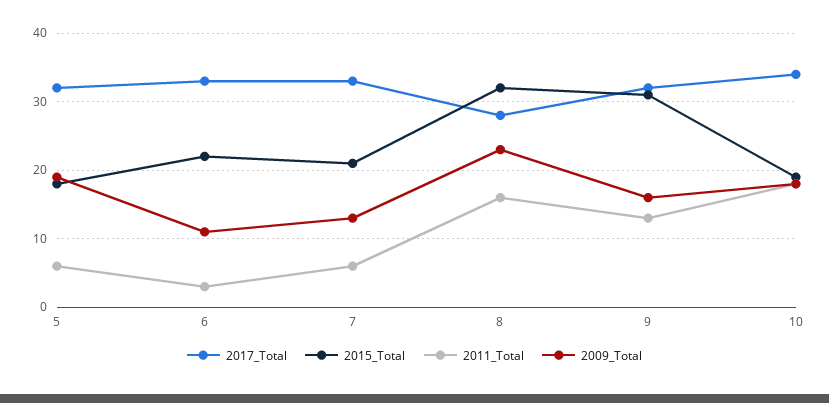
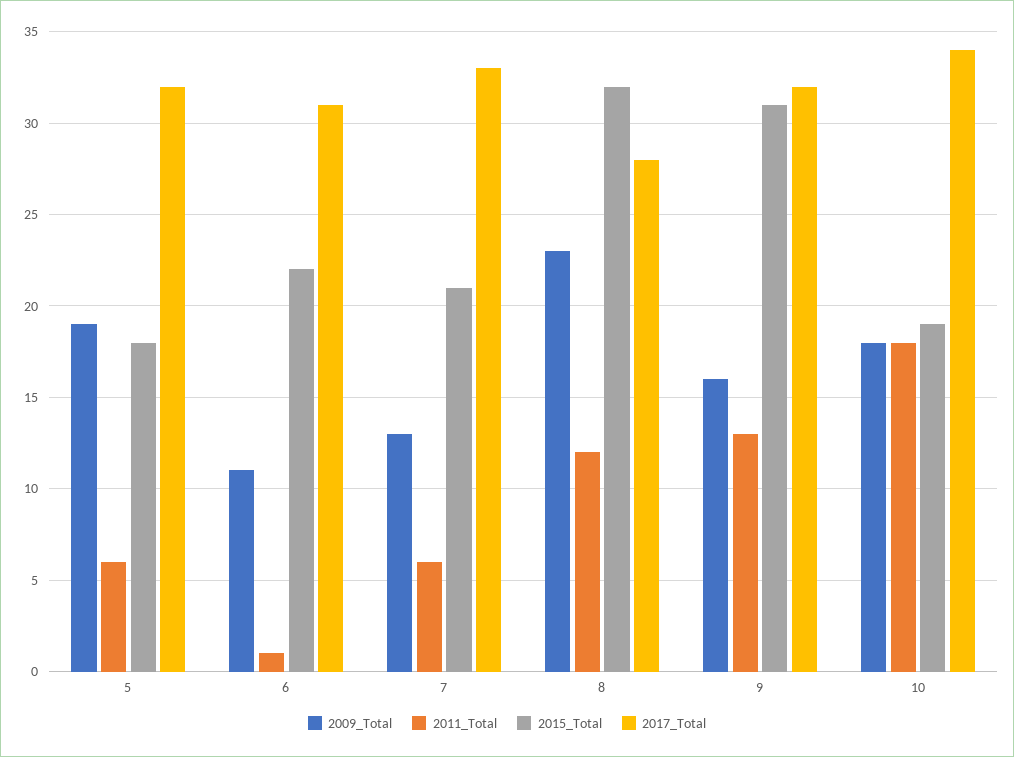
2017_Total, 6: 33 -> 31
2011_Total, 6: 3 -> 1
2011_Total, 8: 16 -> 12

